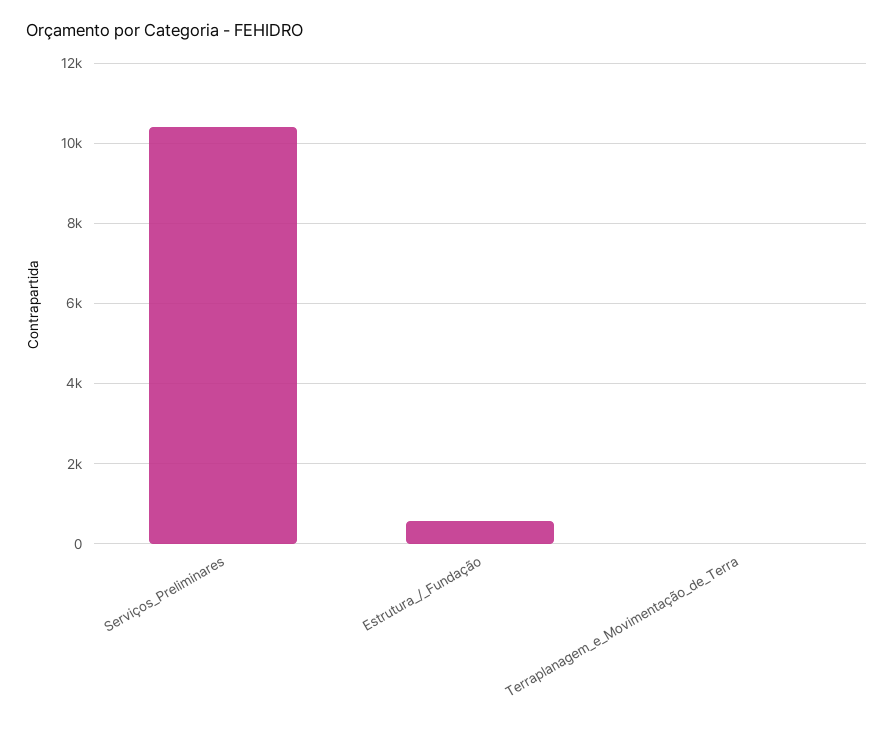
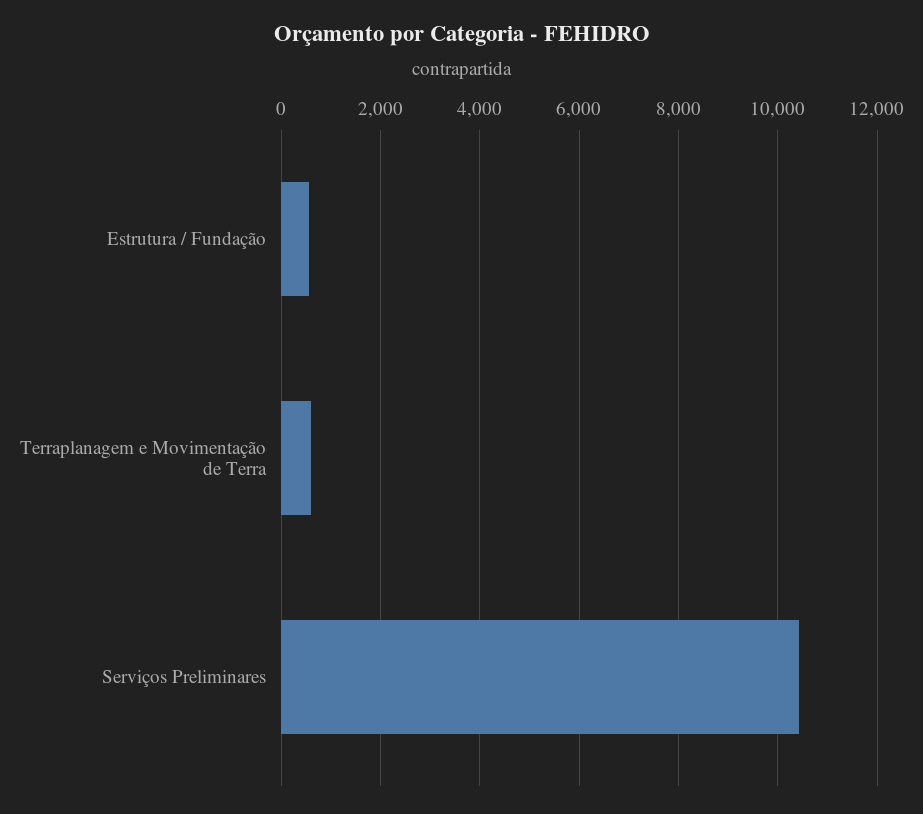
Terraplanagem_e_Movimentação_de_Terra: 0 -> 600

